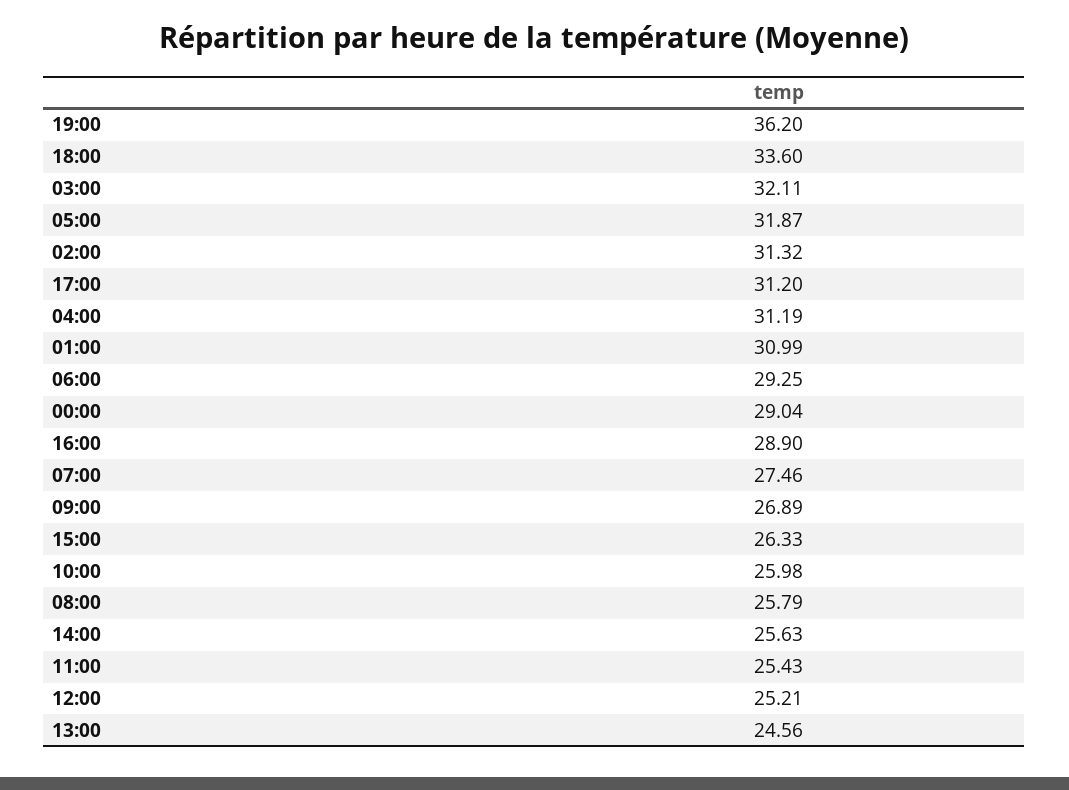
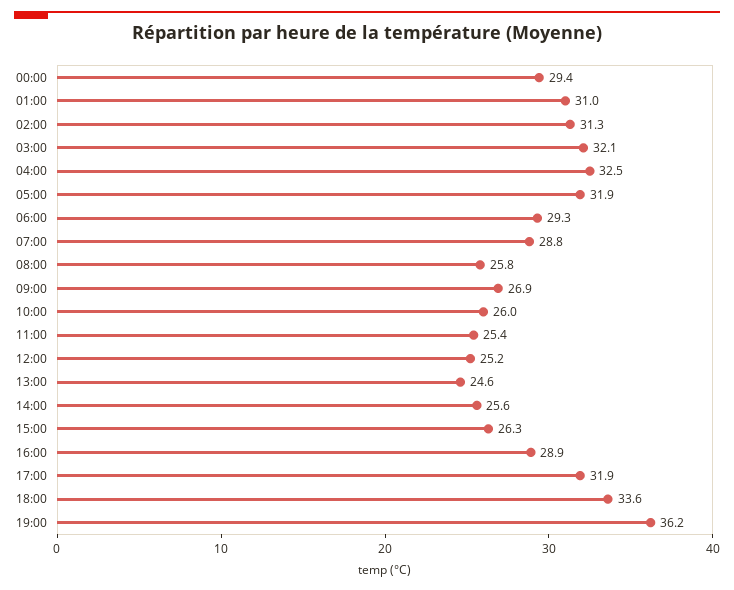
17:00: 31.2 -> 31.9
04:00: 31.19 -> 32.5
00:00: 29.04 -> 29.4
07:00: 27.46 -> 28.8

